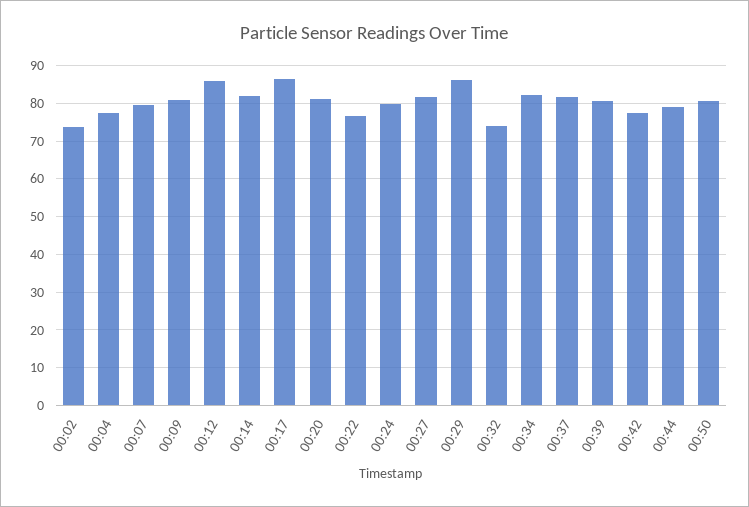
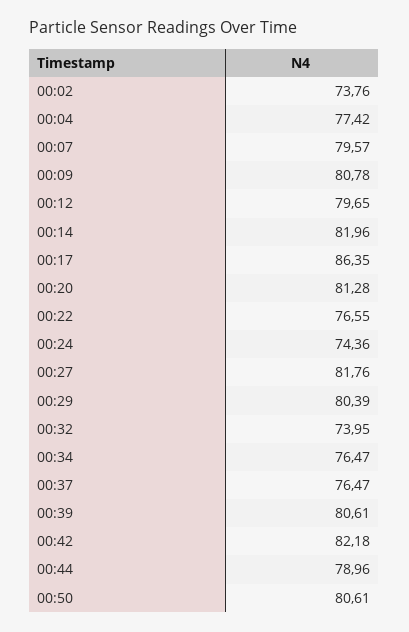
00:12: 86 -> 79.65
00:24: 80 -> 74.36
00:29: 86 -> 80.39
00:34: 82 -> 76.47
00:37: 82 -> 76.47
00:42: 78 -> 82.18

